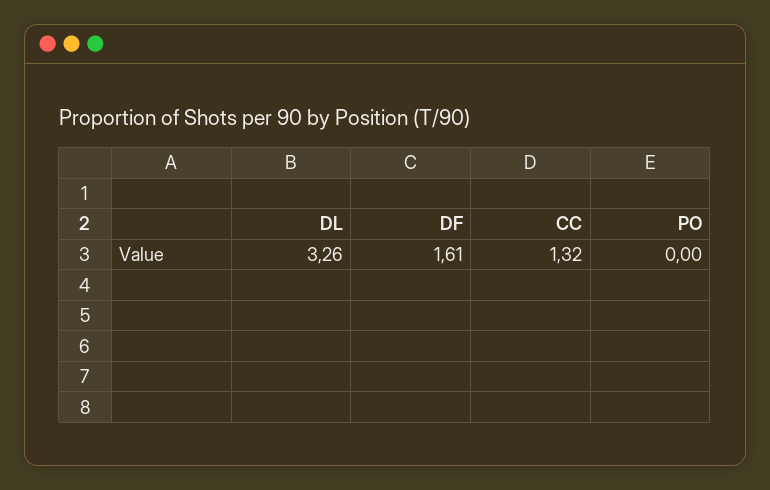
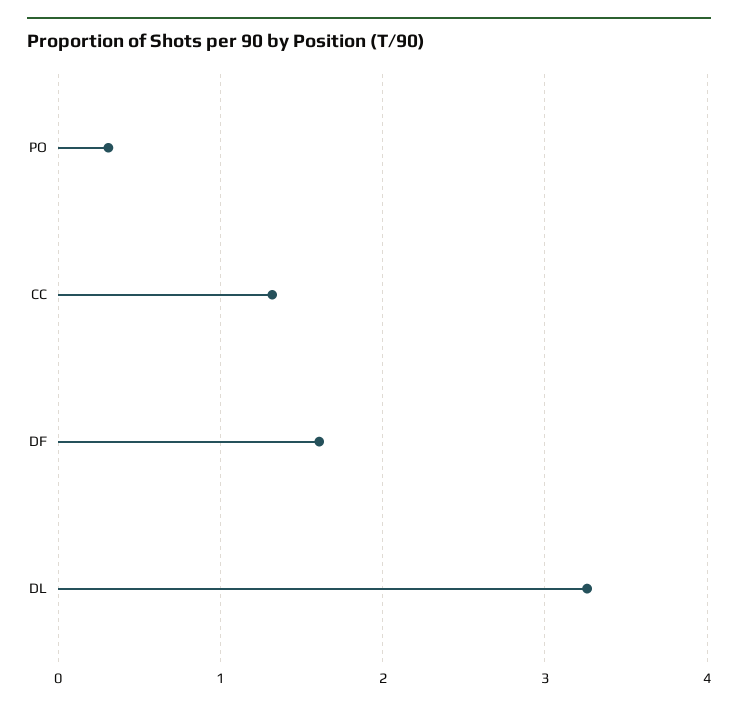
PO: 0 -> 0.3

